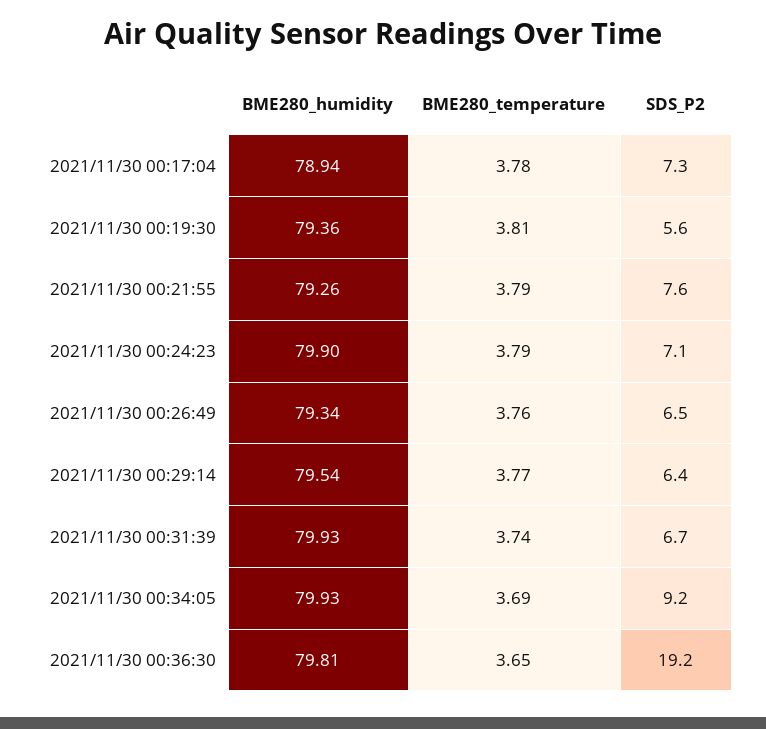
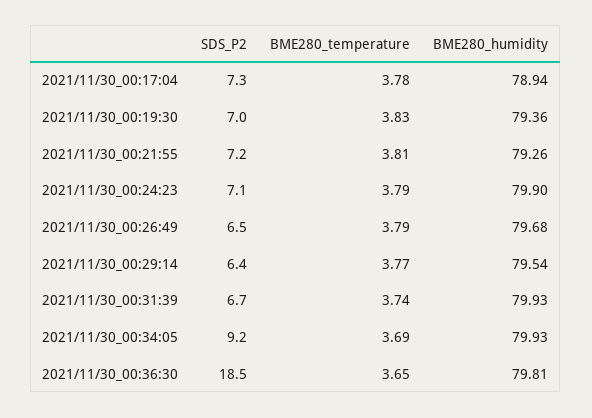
BME280_temperature, 2021/11/30 00:19:30: 3.81 -> 3.83
SDS_P2, 2021/11/30 00:19:30: 5.6 -> 7
BME280_temperature, 2021/11/30 00:21:55: 3.79 -> 3.81
SDS_P2, 2021/11/30 00:21:55: 7.6 -> 7.2
BME280_humidity, 2021/11/30 00:26:49: 79.34 -> 79.68
BME280_temperature, 2021/11/30 00:26:49: 3.76 -> 3.79
SDS_P2, 2021/11/30 00:36:30: 19.2 -> 18.5

